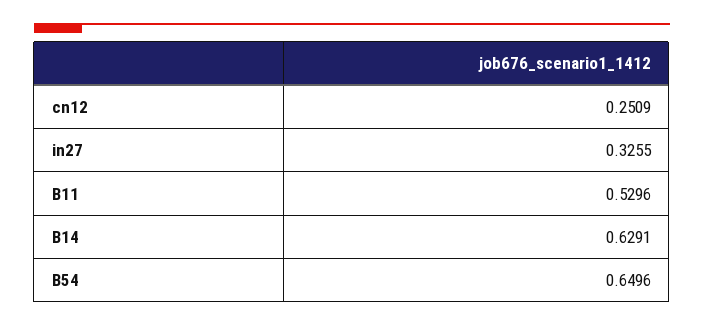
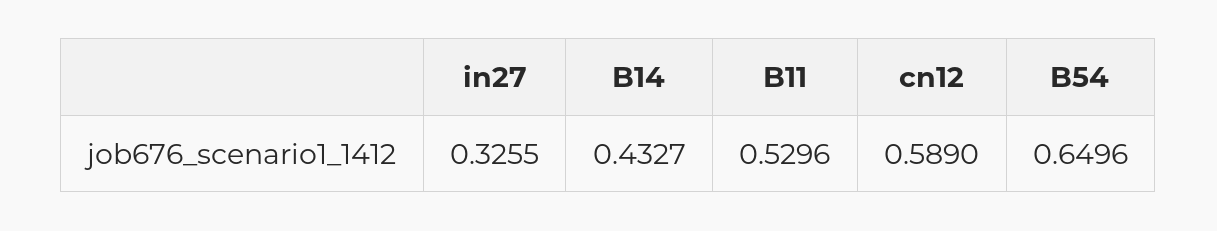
cn12: 0.2509 -> 0.589
B14: 0.6291 -> 0.4327

